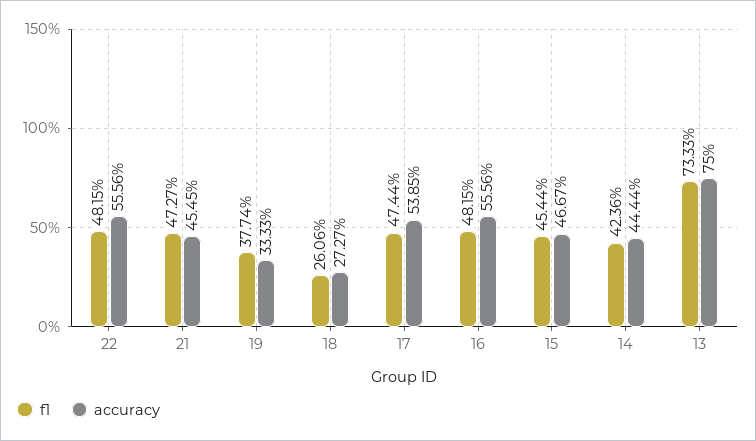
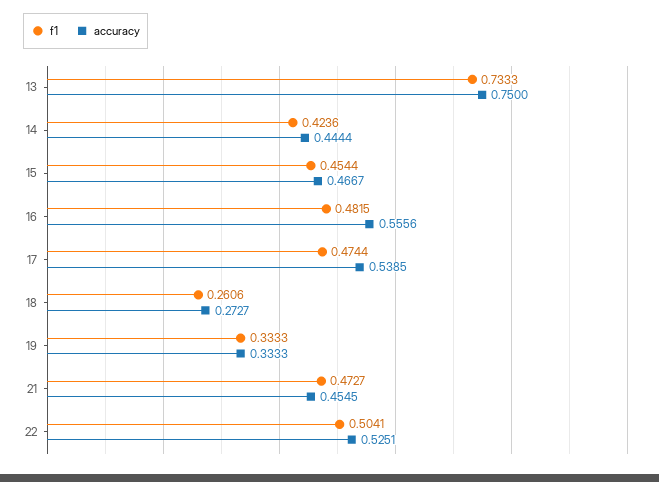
f1, 22: 0.4815 -> 0.5041
accuracy, 22: 0.5556 -> 0.5251
f1, 19: 0.3774 -> 0.3333

